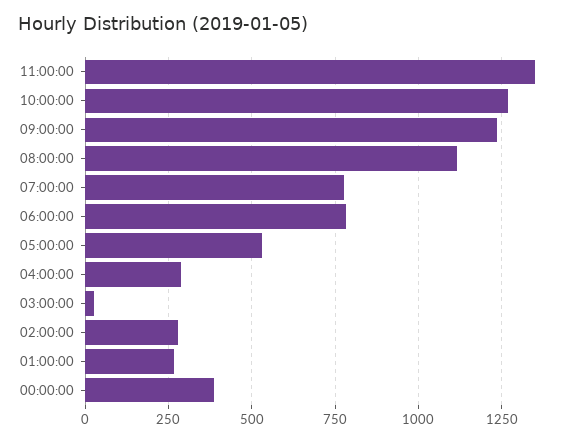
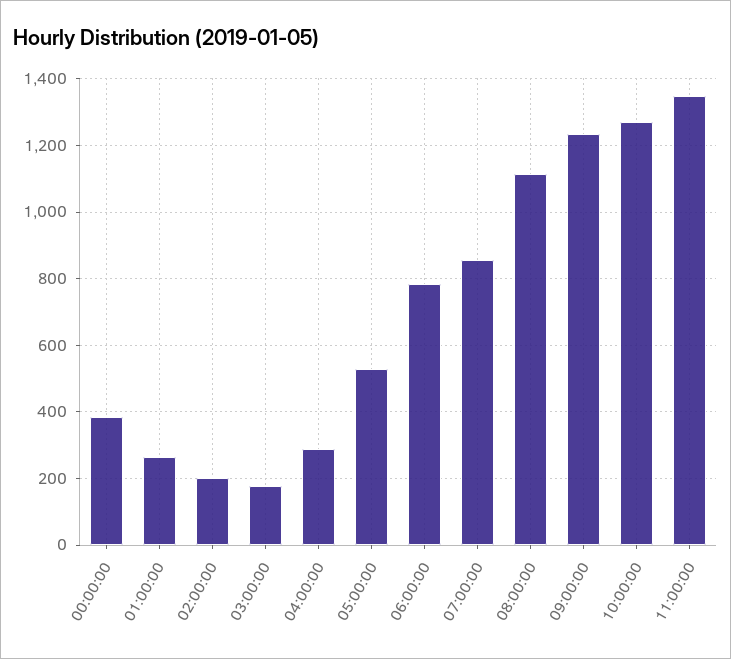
07:00:00: 775 -> 860
03:00:00: 25 -> 180
02:00:00: 275 -> 200

